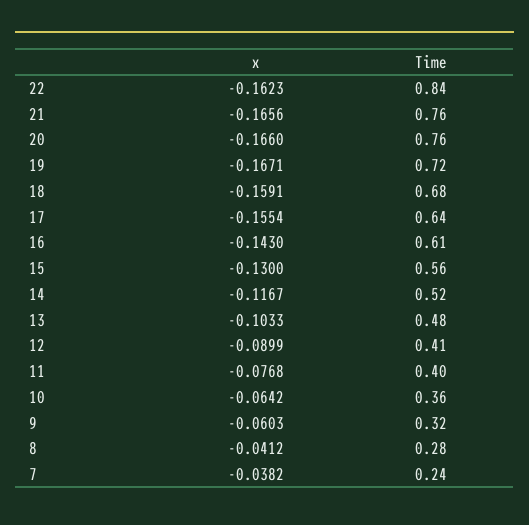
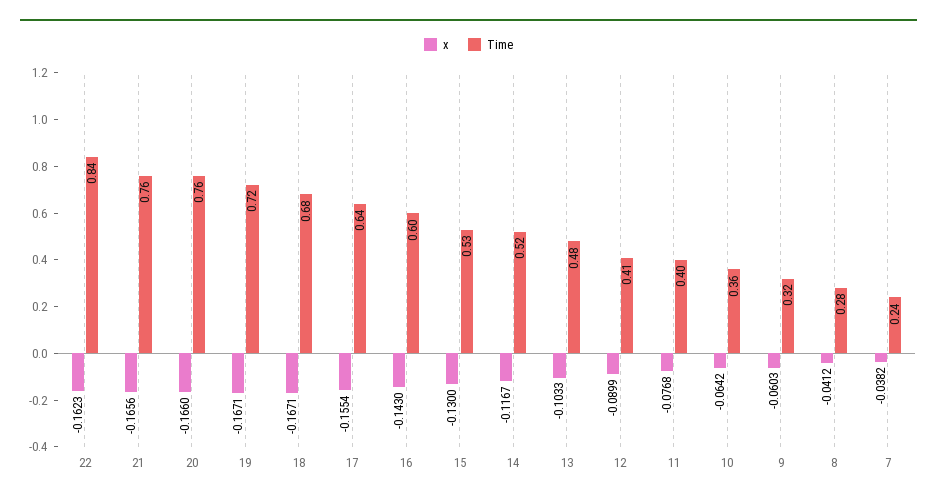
x, 18: -0.1591 -> -0.1671
Time, 16: 0.61 -> 0.6
Time, 15: 0.56 -> 0.53

